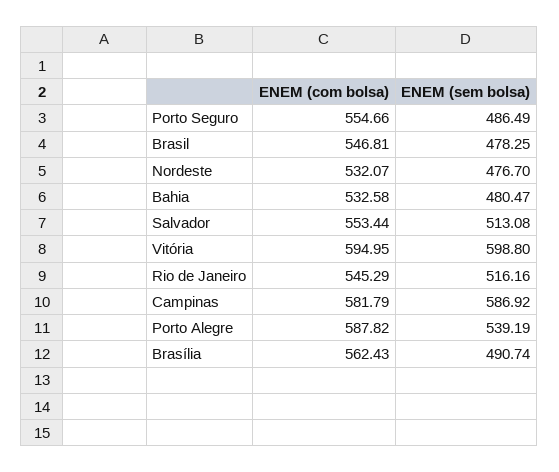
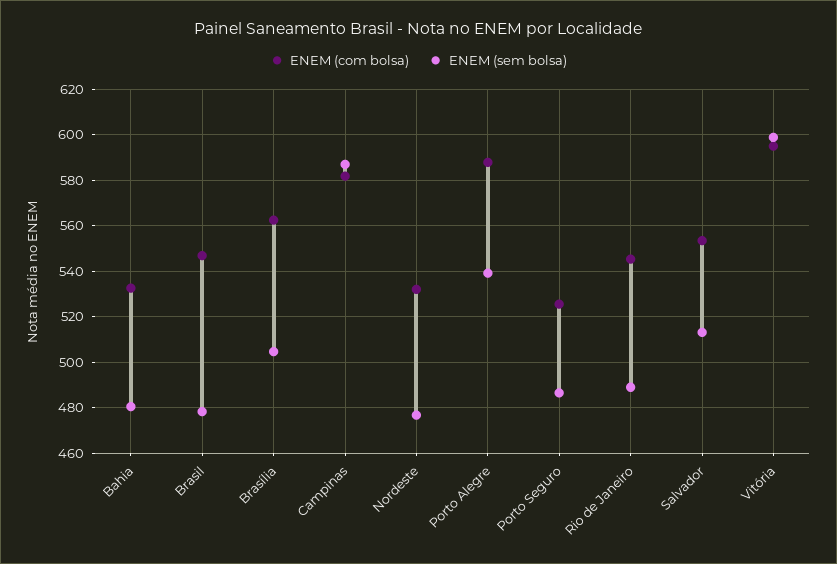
ENEM (com bolsa), Porto Seguro: 554.66 -> 525
ENEM (sem bolsa), Rio de Janeiro: 516.16 -> 490
ENEM (sem bolsa), Brasília: 490.74 -> 505

